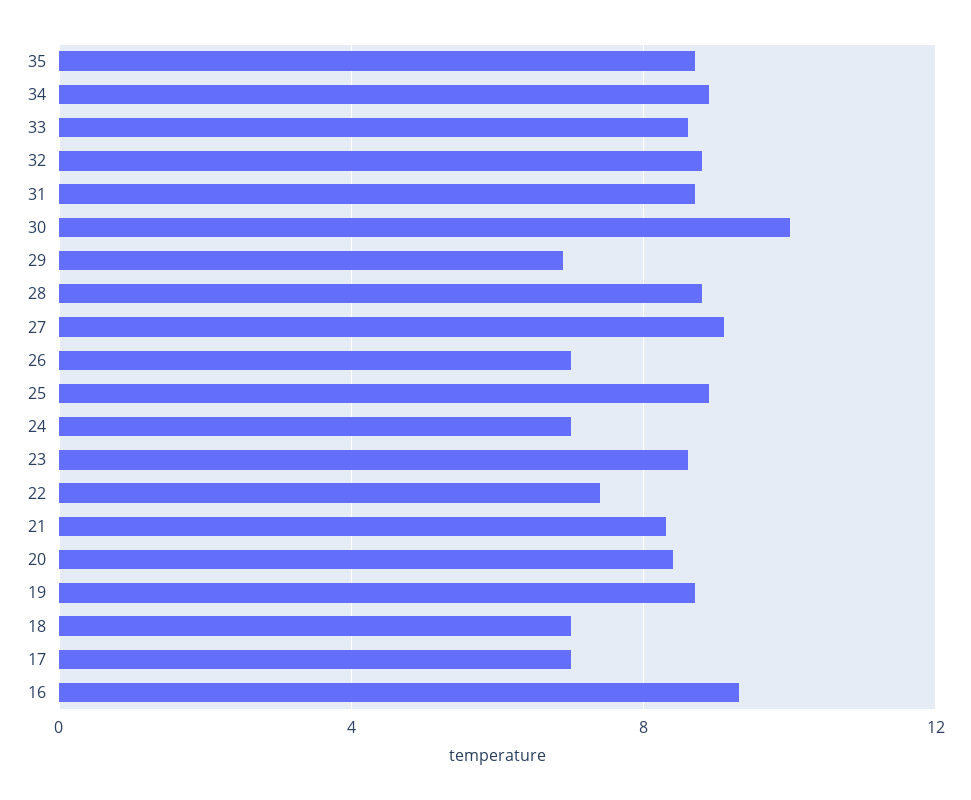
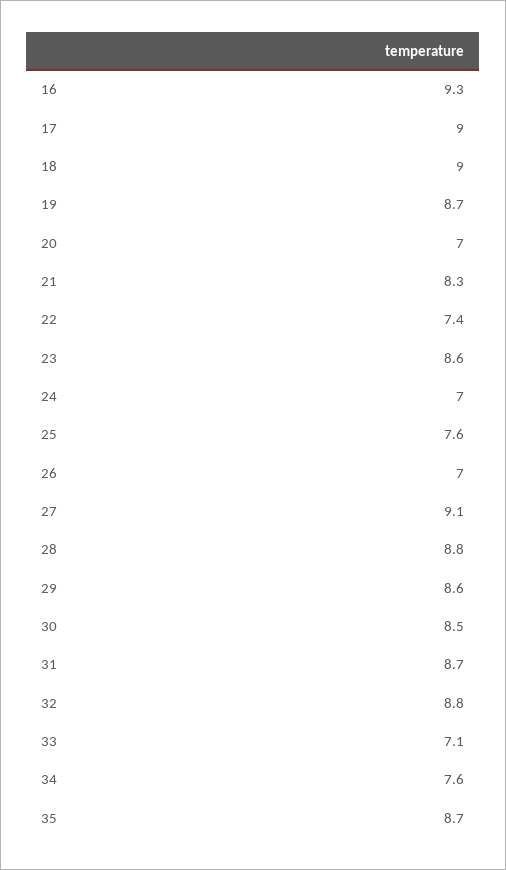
34: 9 -> 7.6
33: 8.5 -> 7.1
30: 10 -> 8.5
29: 7 -> 8.6
25: 9 -> 7.6
20: 8.5 -> 7
18: 7 -> 9
17: 7 -> 9

